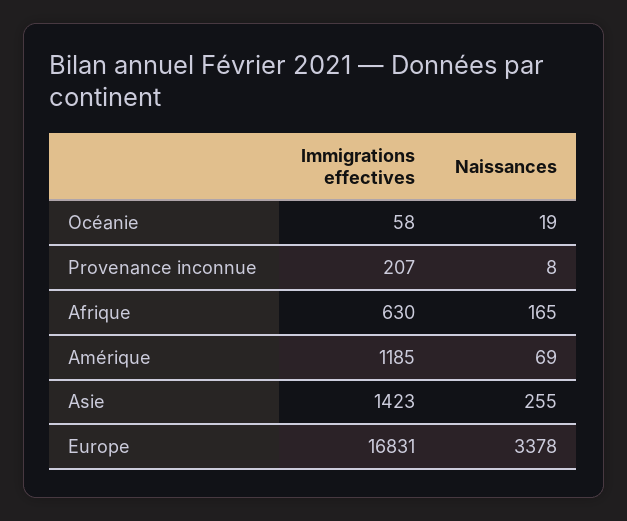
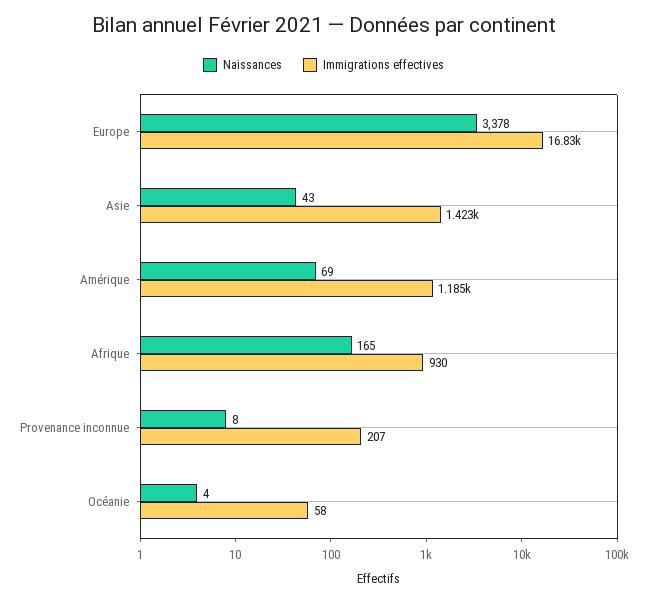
Naissances, Océanie: 19 -> 4
Immigrations effectives, Afrique: 630 -> 930
Naissances, Asie: 255 -> 43

